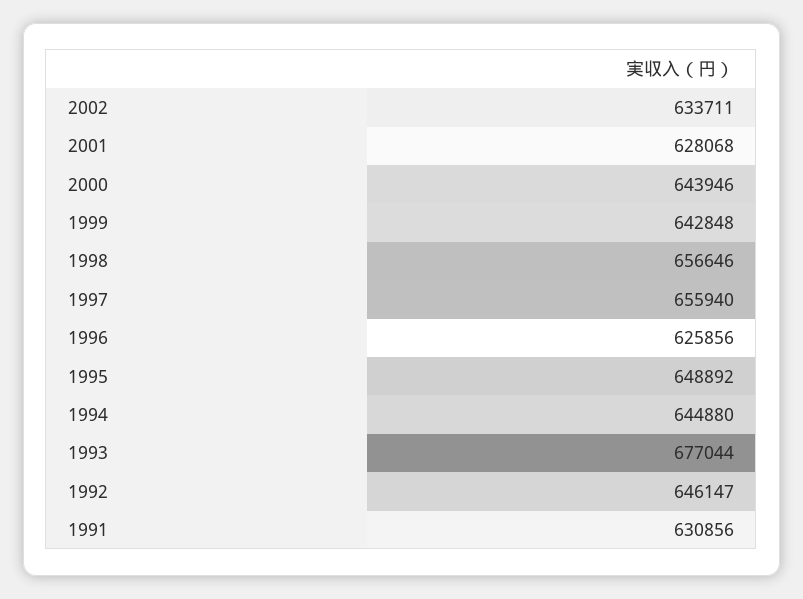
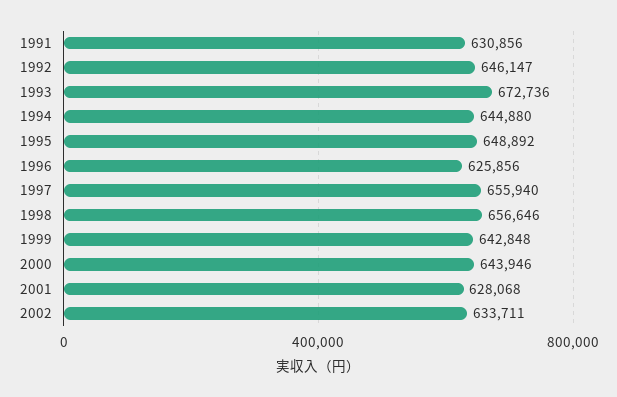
1993: 677044 -> 672736

